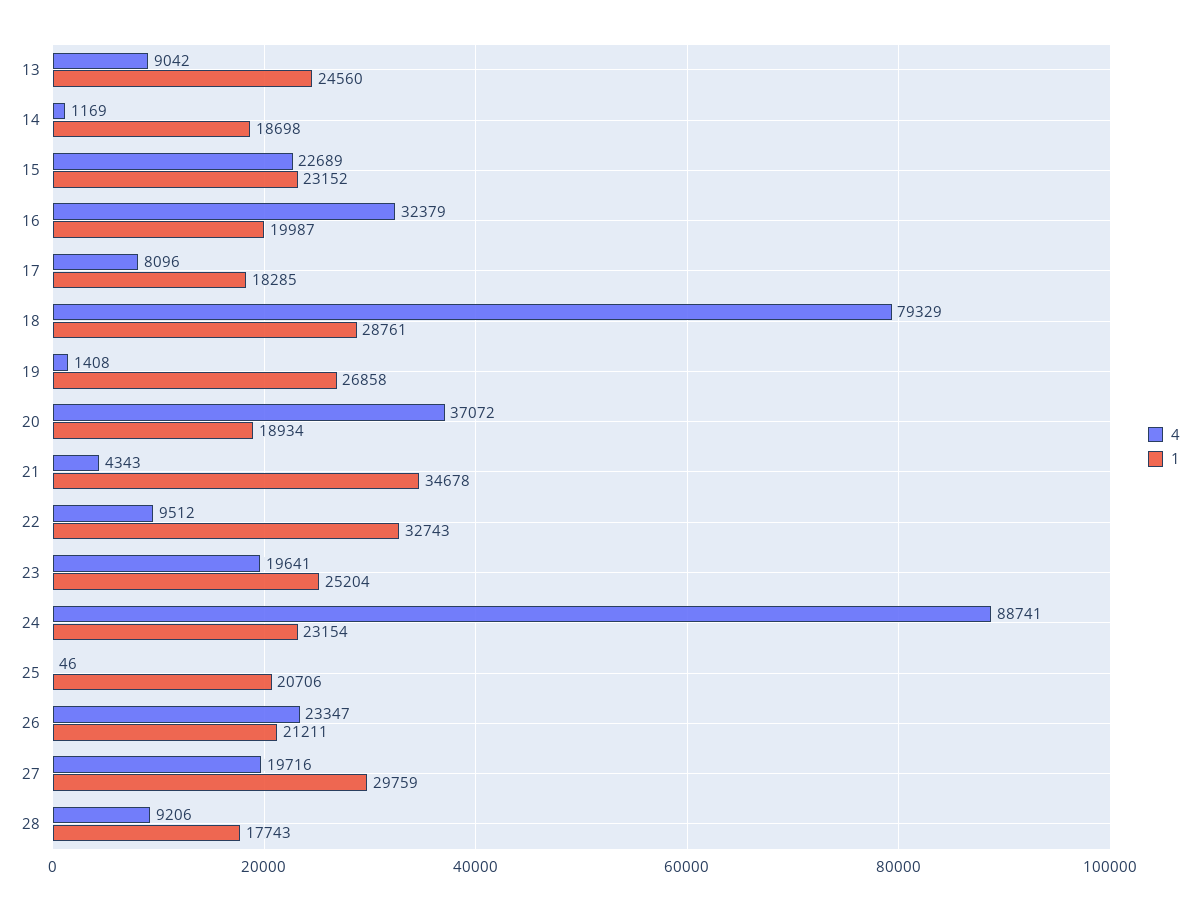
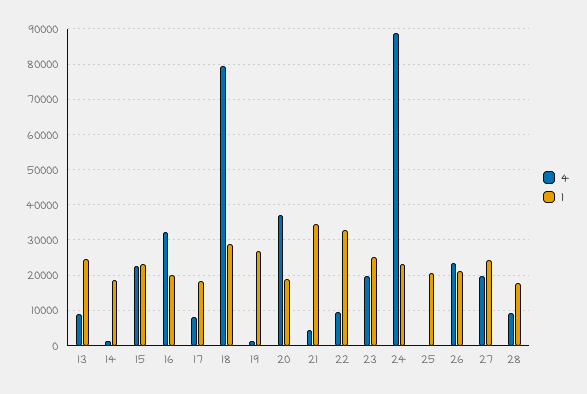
1, 27: 29759 -> 24000

